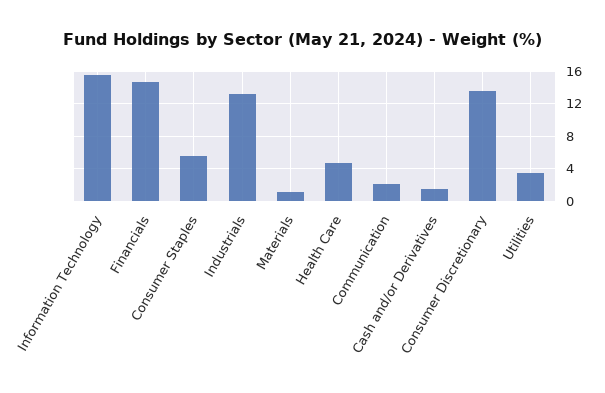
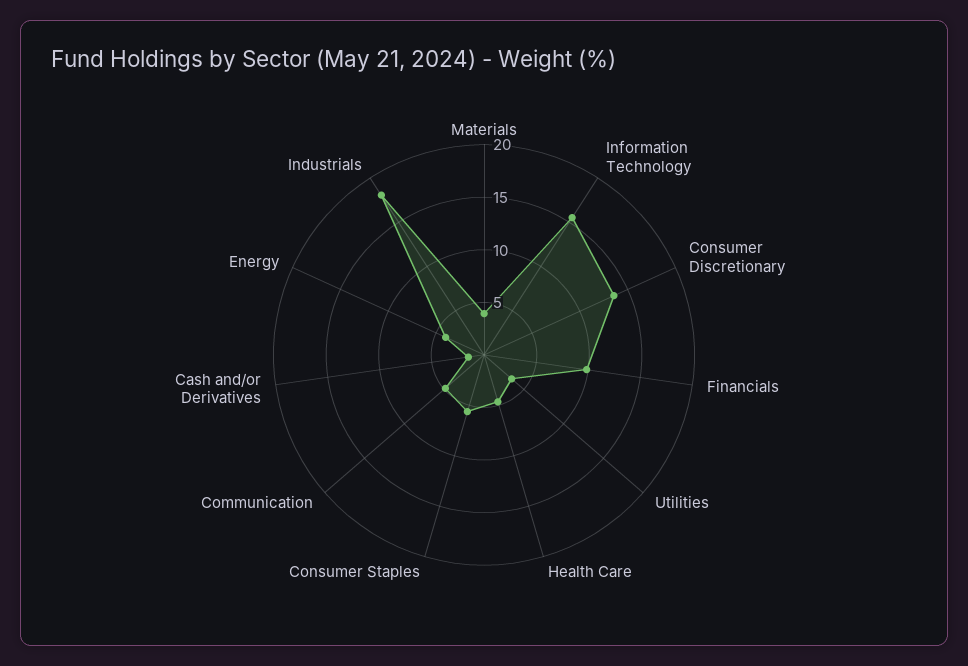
Financials: 15 -> 10
Industrials: 13 -> 18
Materials: 1 -> 4
Communication: 2 -> 5
Energy: none -> 4

